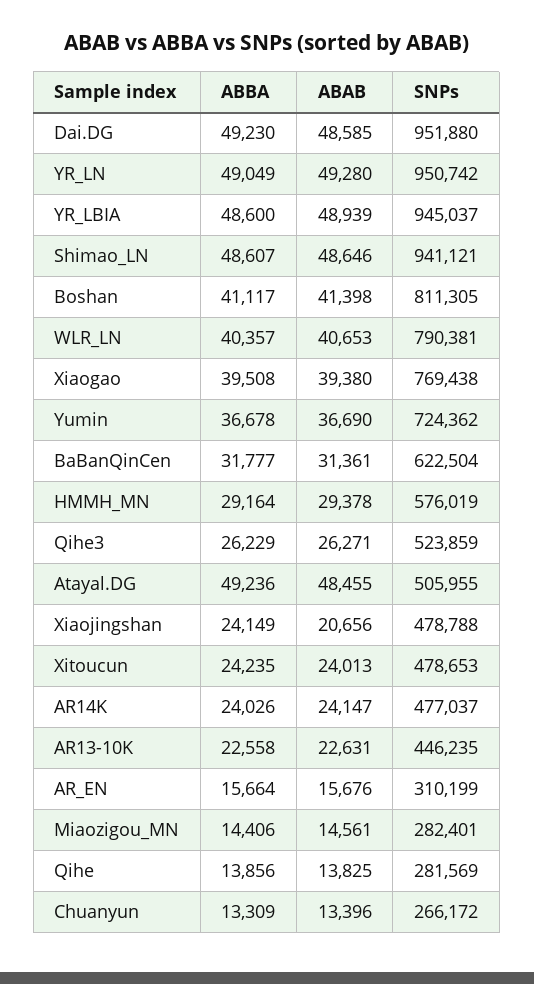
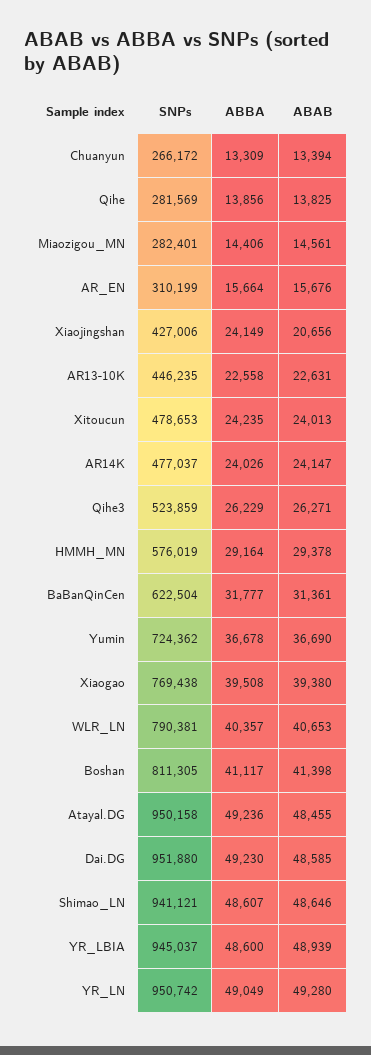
SNPs, Atayal.DG: 505955 -> 950158
SNPs, Xiaojingshan: 478788 -> 427006
ABAB, Chuanyun: 13396 -> 13394

